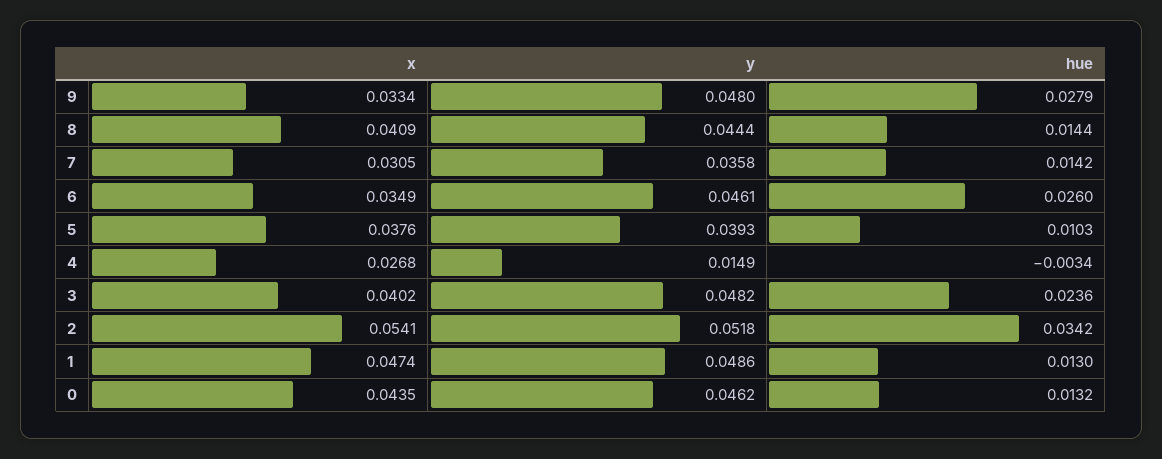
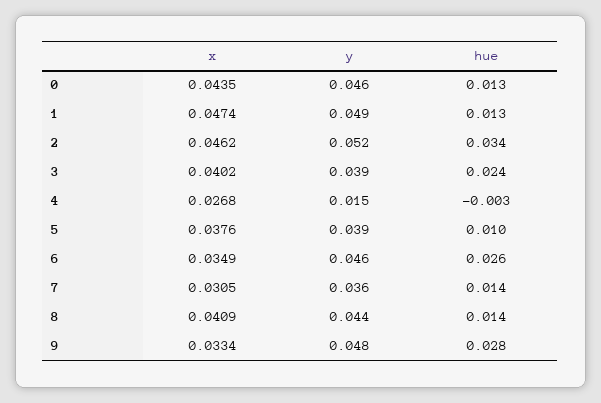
y, 3: 0.0482 -> 0.039
x, 2: 0.0541 -> 0.0462

